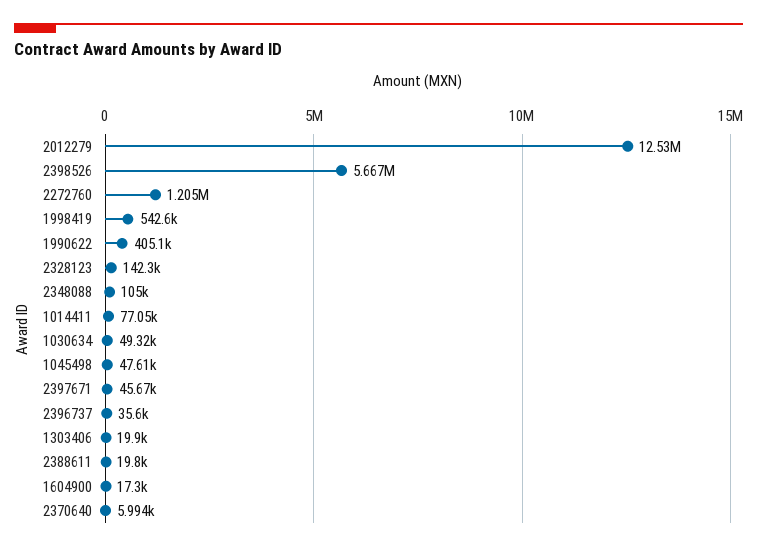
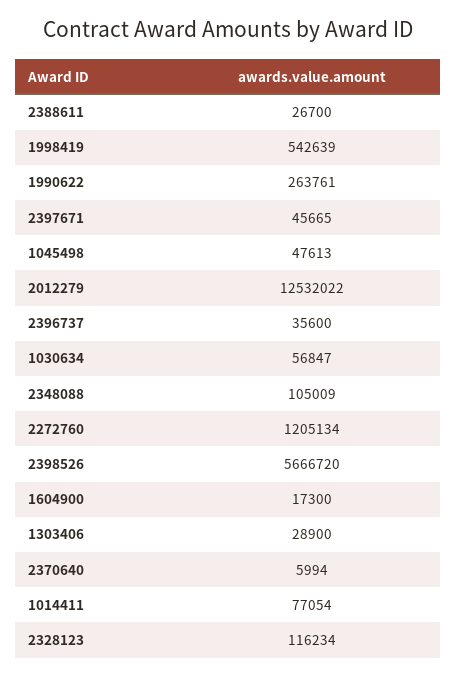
1990622: 405100 -> 263761
2328123: 142300 -> 116234
1030634: 49320 -> 56847
1303406: 19900 -> 28900
2388611: 19800 -> 26700

